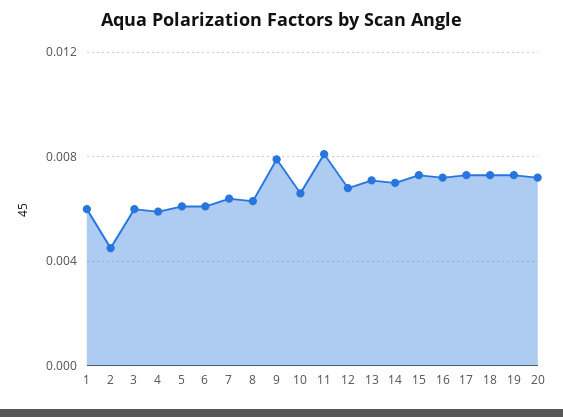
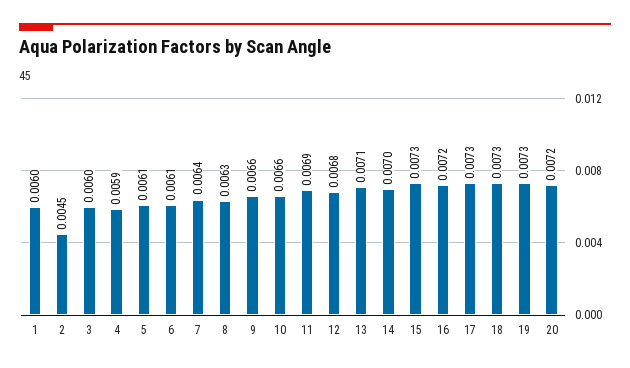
9: 0.008 -> 0.0066
11: 0.008 -> 0.0069

